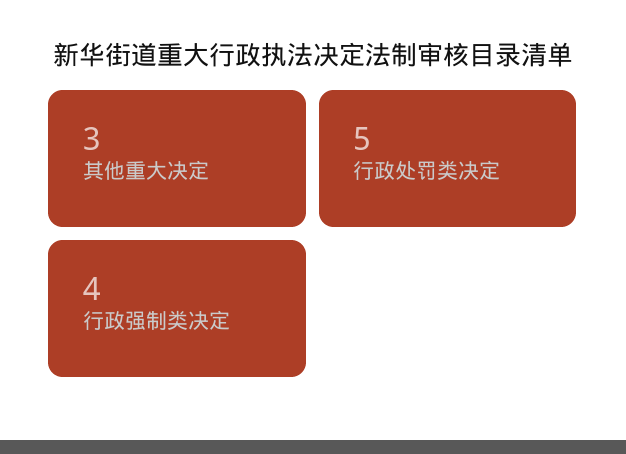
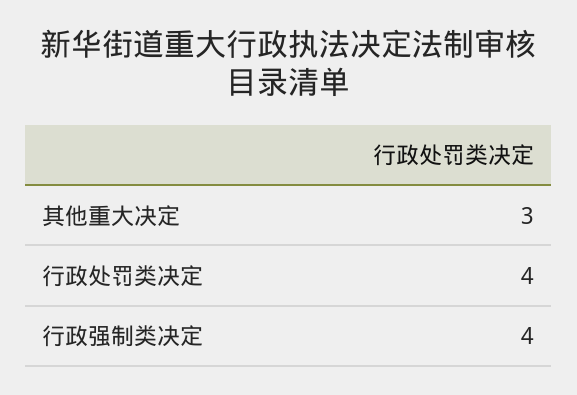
行政处罚类决定: 5 -> 4

